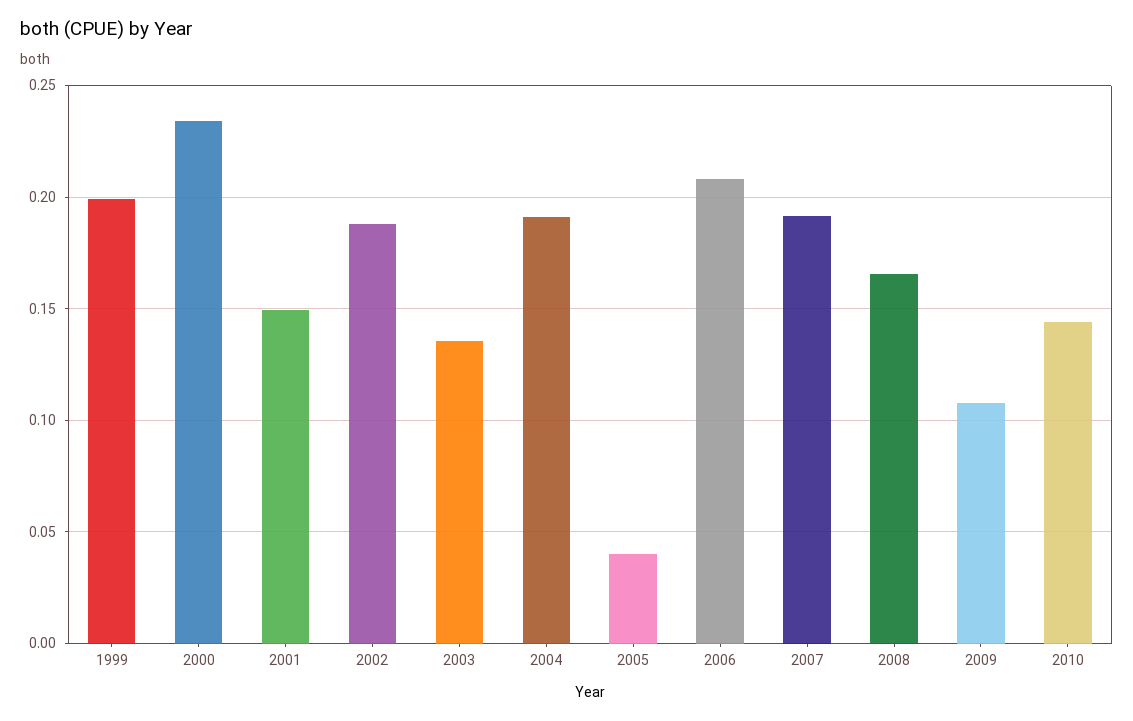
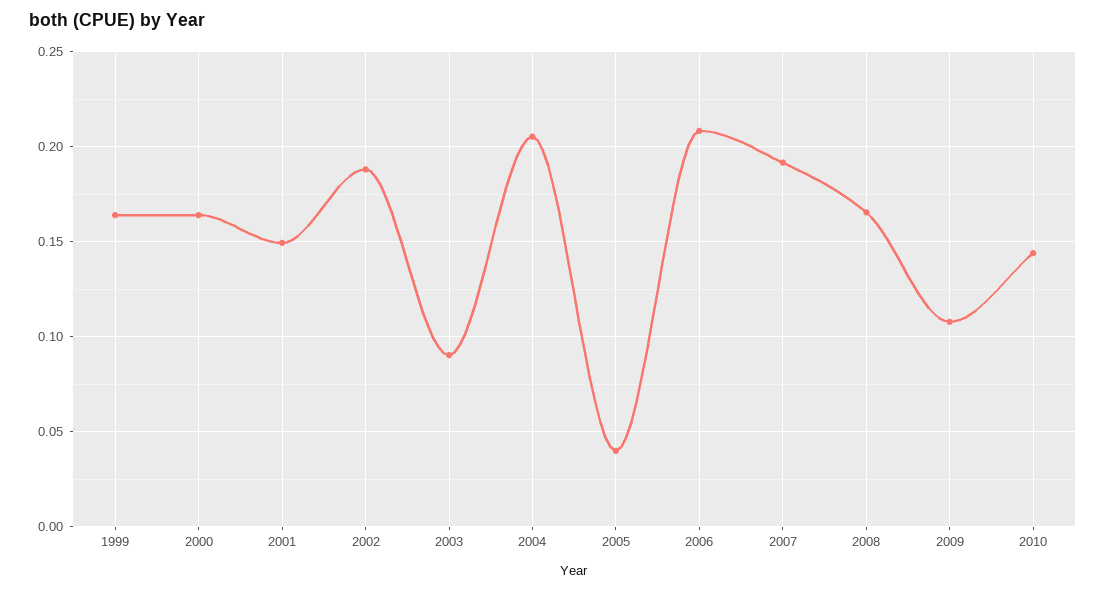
1999: 0.2 -> 0.165
2000: 0.235 -> 0.165
2003: 0.135 -> 0.09
2004: 0.19 -> 0.205

